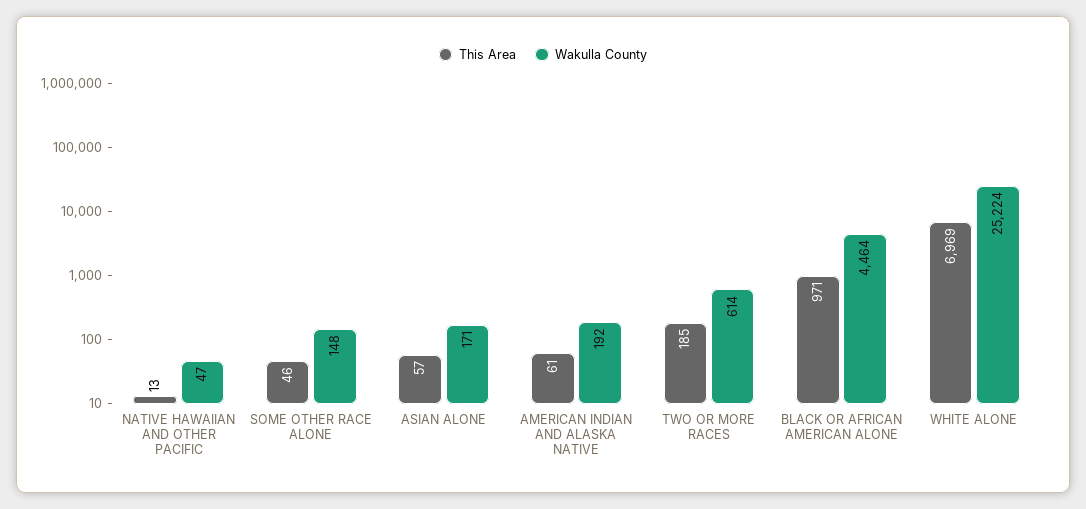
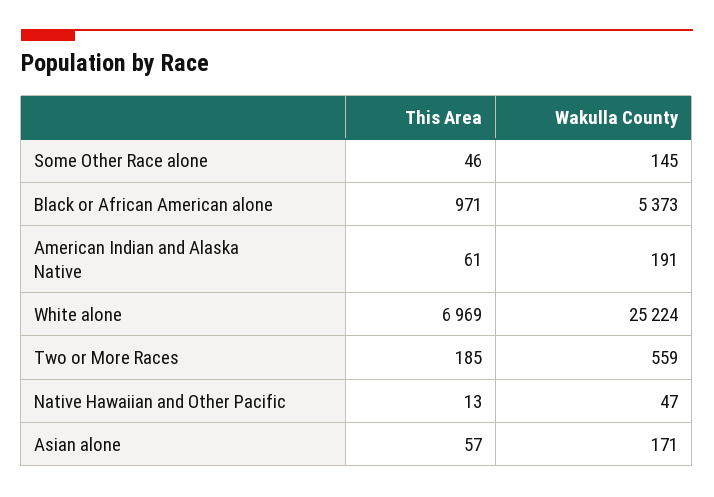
Wakulla County, SOME OTHER RACE ALONE: 148 -> 145
Wakulla County, AMERICAN INDIAN AND ALASKA NATIVE: 192 -> 191
Wakulla County, TWO OR MORE RACES: 614 -> 559
Wakulla County, BLACK OR AFRICAN AMERICAN ALONE: 4464 -> 5373

